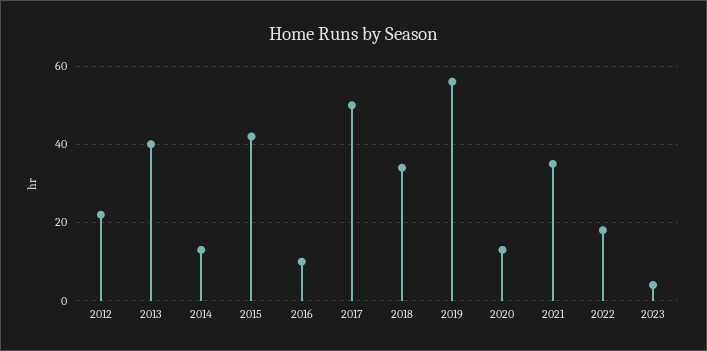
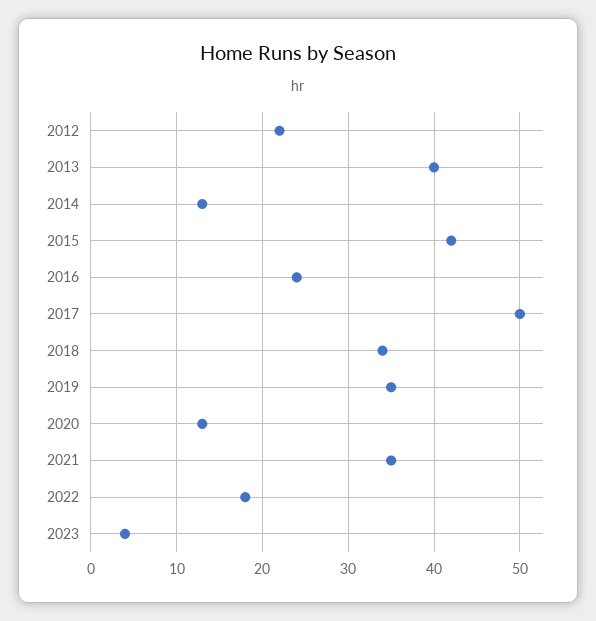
2016: 10 -> 24
2019: 55 -> 35

